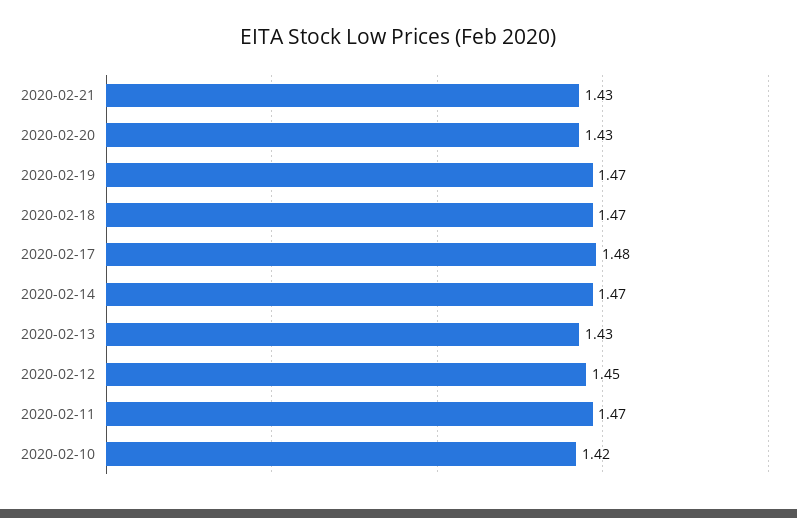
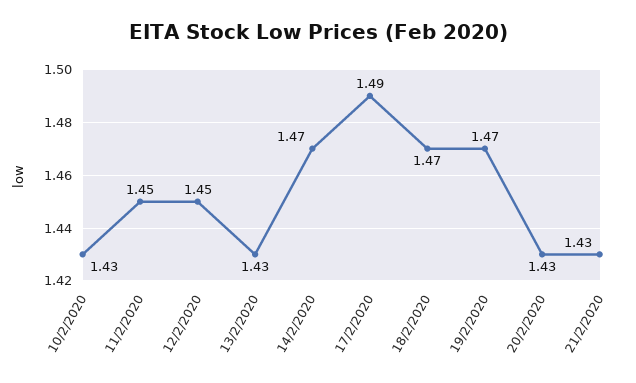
2020-02-17: 1.48 -> 1.49
2020-02-11: 1.47 -> 1.45
2020-02-10: 1.42 -> 1.43

